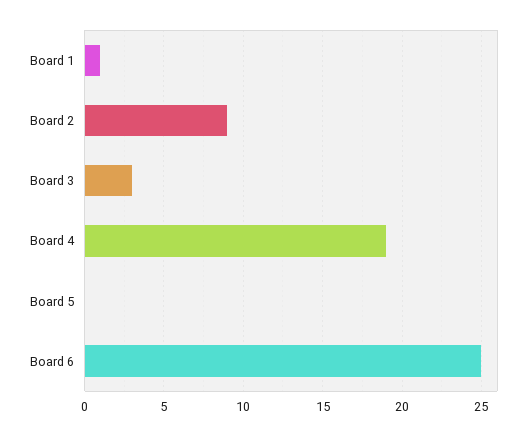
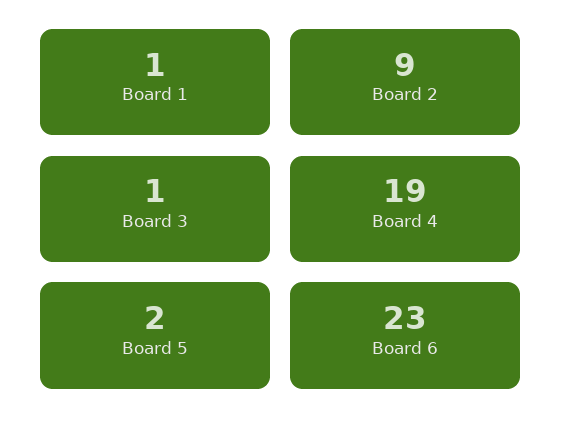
Board 3: 3 -> 1
Board 5: 0 -> 2
Board 6: 25 -> 23

